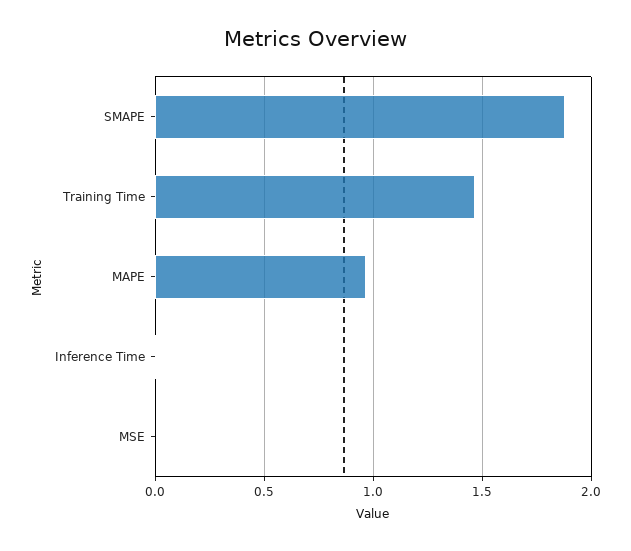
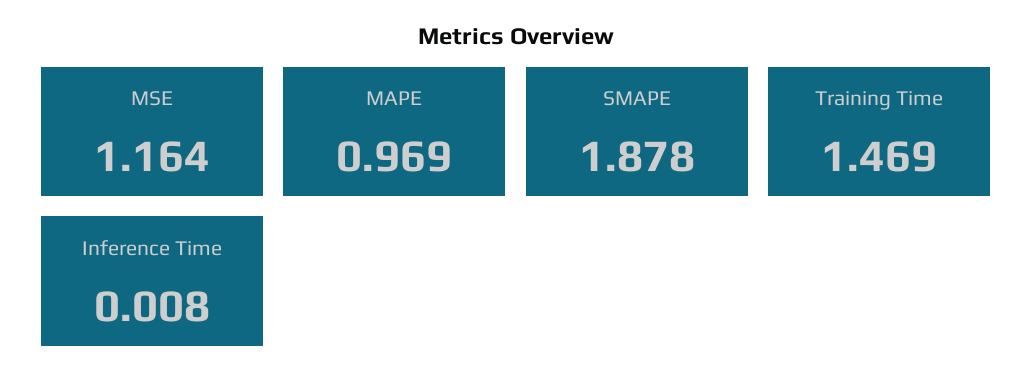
MSE: 0 -> 1.164

